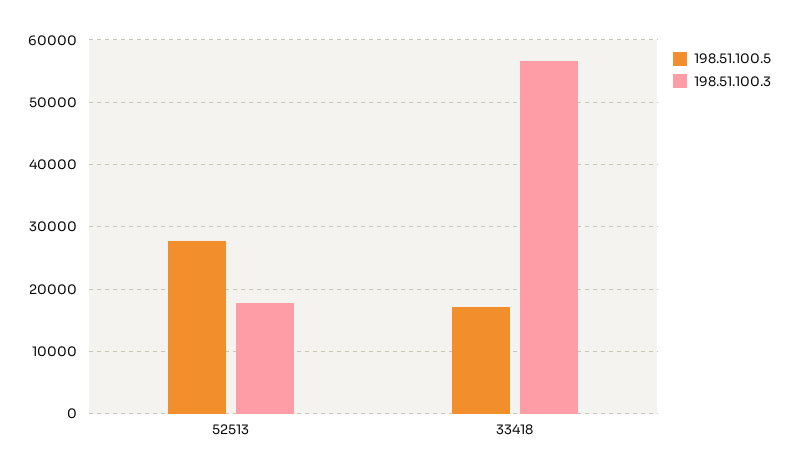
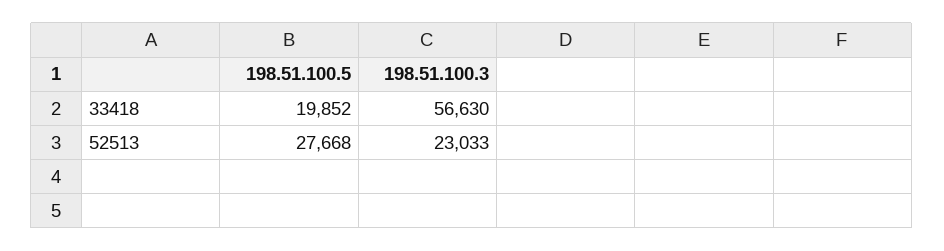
198.51.100.3, 52513: 18000 -> 23033
198.51.100.5, 33418: 17000 -> 19852

